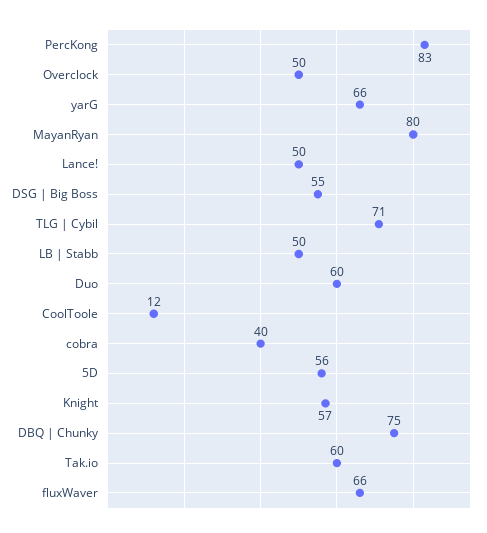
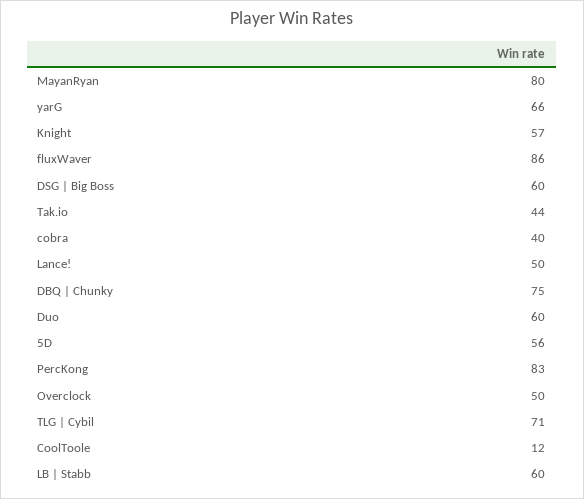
DSG | Big Boss: 55 -> 60
LB | Stabb: 50 -> 60
Tak.io: 60 -> 44
fluxWaver: 66 -> 86

